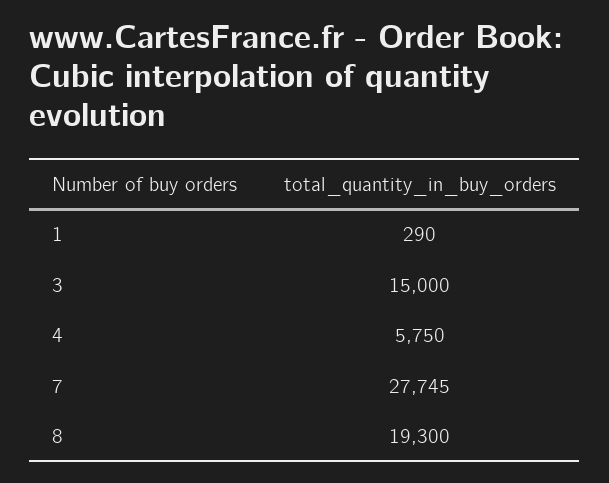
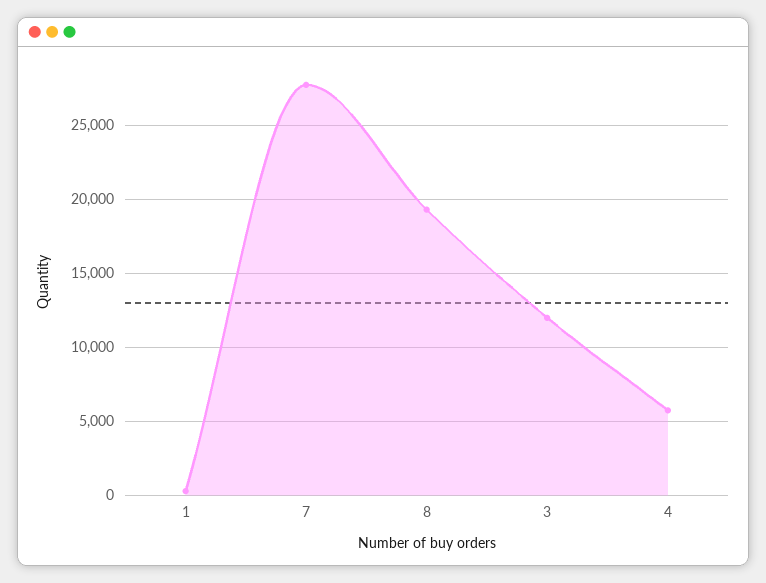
3: 15000 -> 12000

